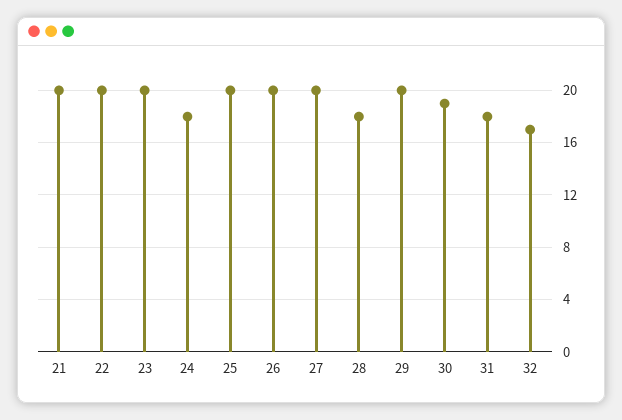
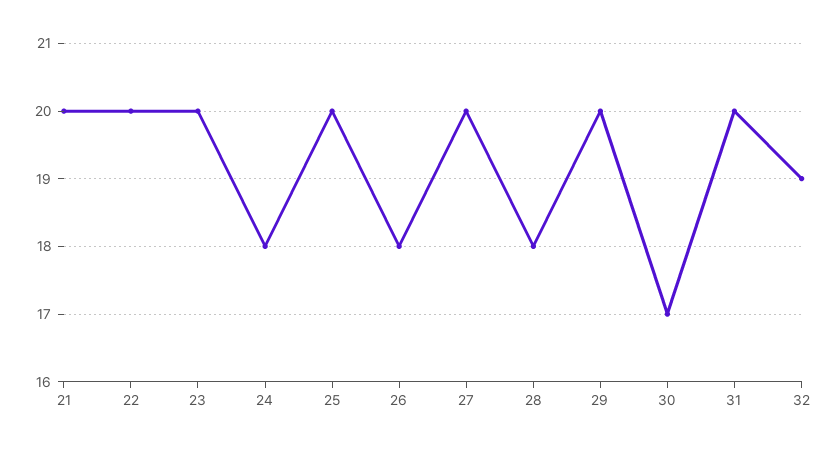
26: 20 -> 18
30: 19 -> 17
31: 18 -> 20
32: 17 -> 19

